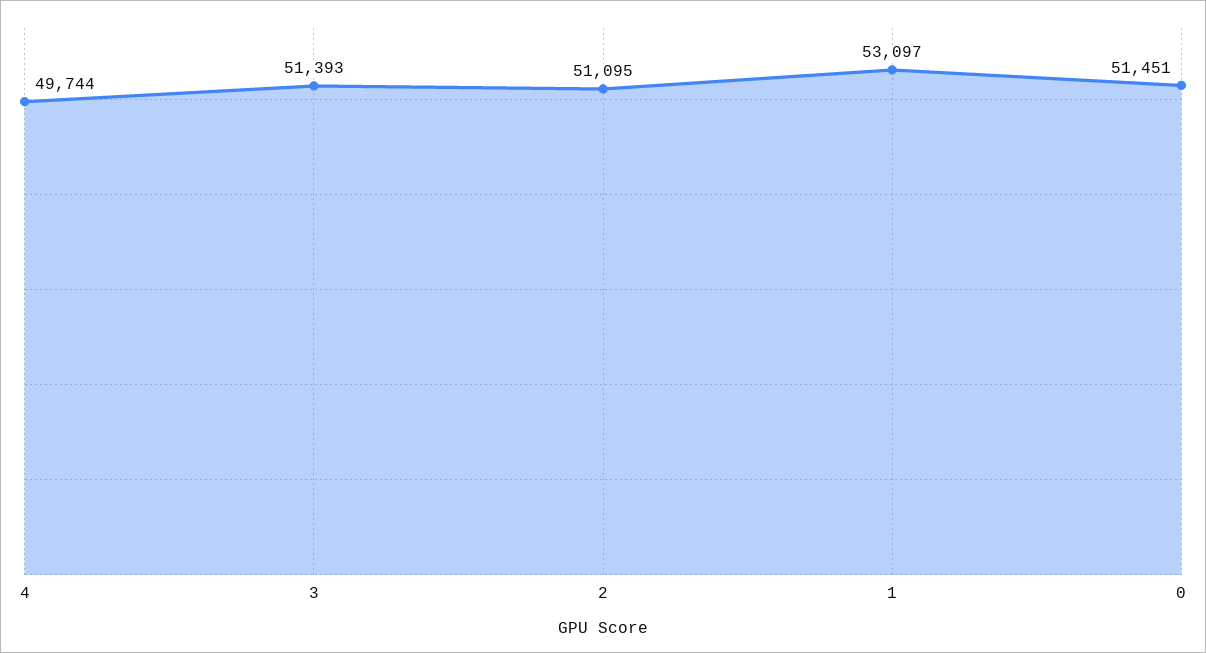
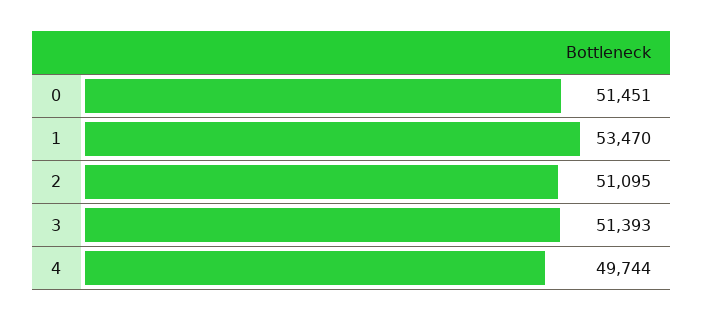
1: 53097 -> 53470

